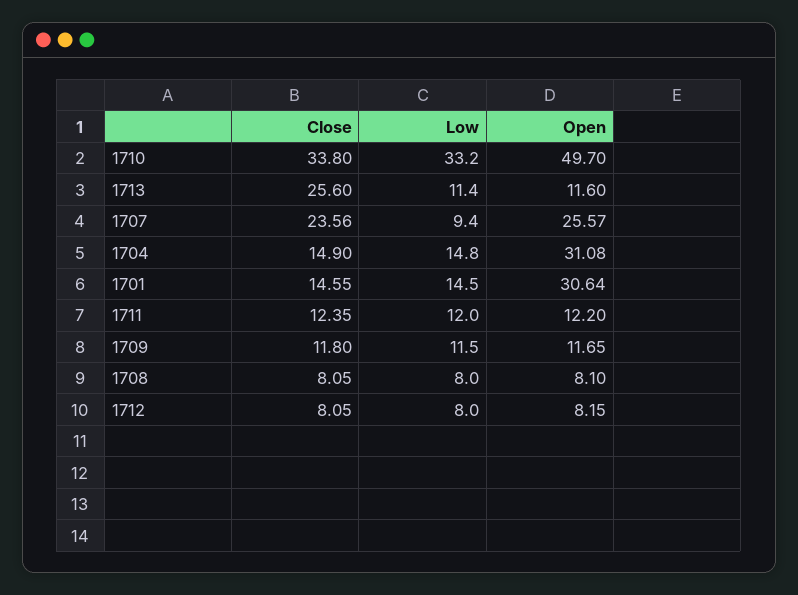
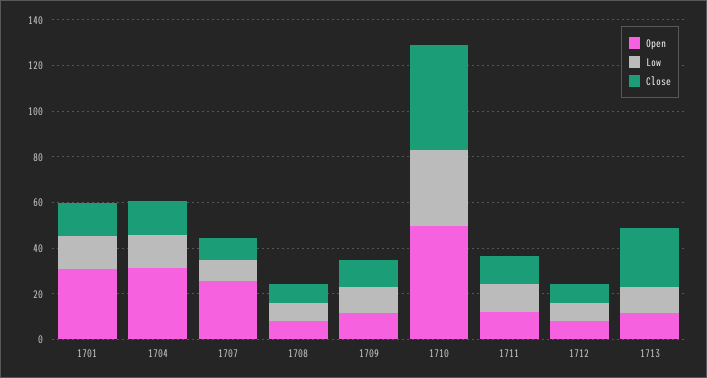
Close, 1710: 33.8 -> 45
Close, 1707: 23.56 -> 10

